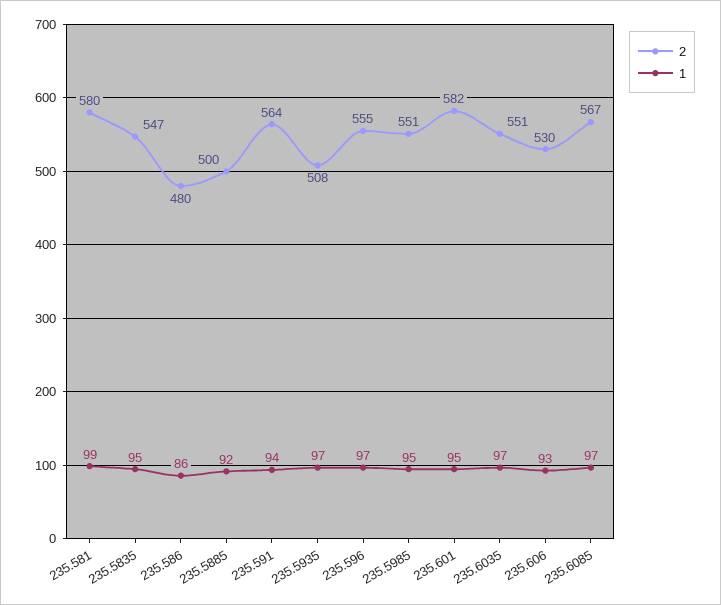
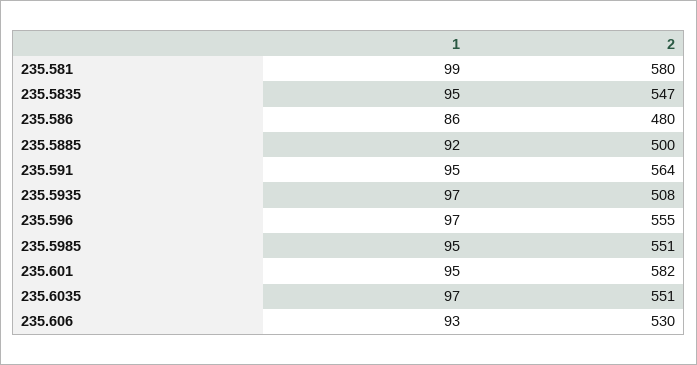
1, 235.591: 94 -> 95
2, 235.6085: 567 -> none
1, 235.6085: 97 -> none

